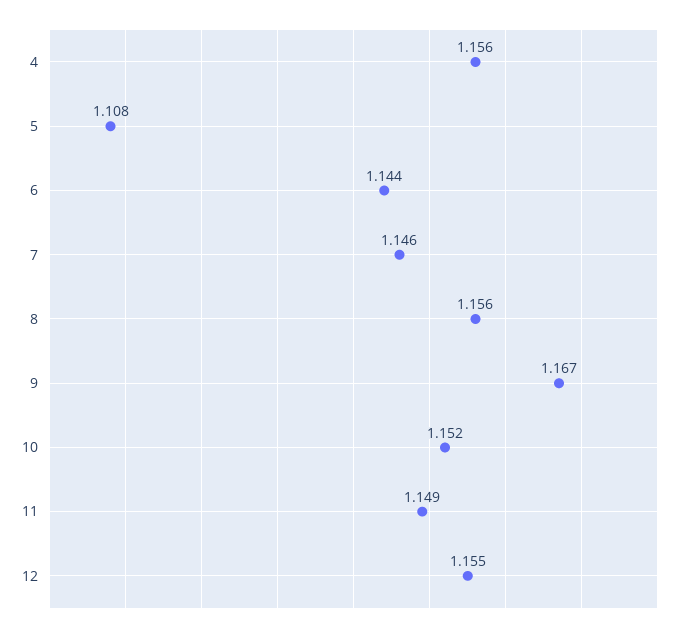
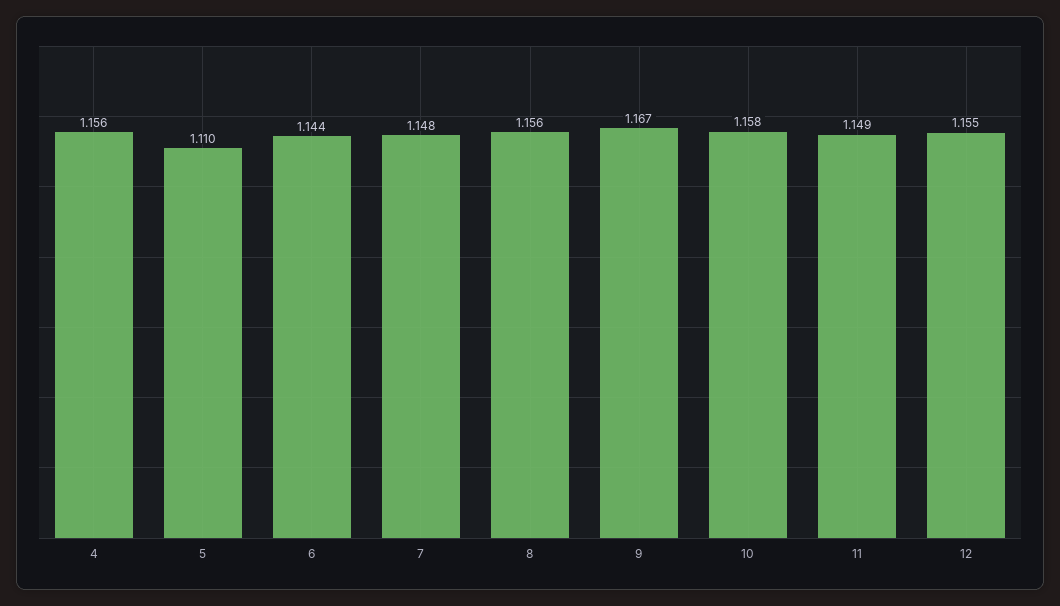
5: 1.108 -> 1.11
7: 1.146 -> 1.148
10: 1.152 -> 1.158

